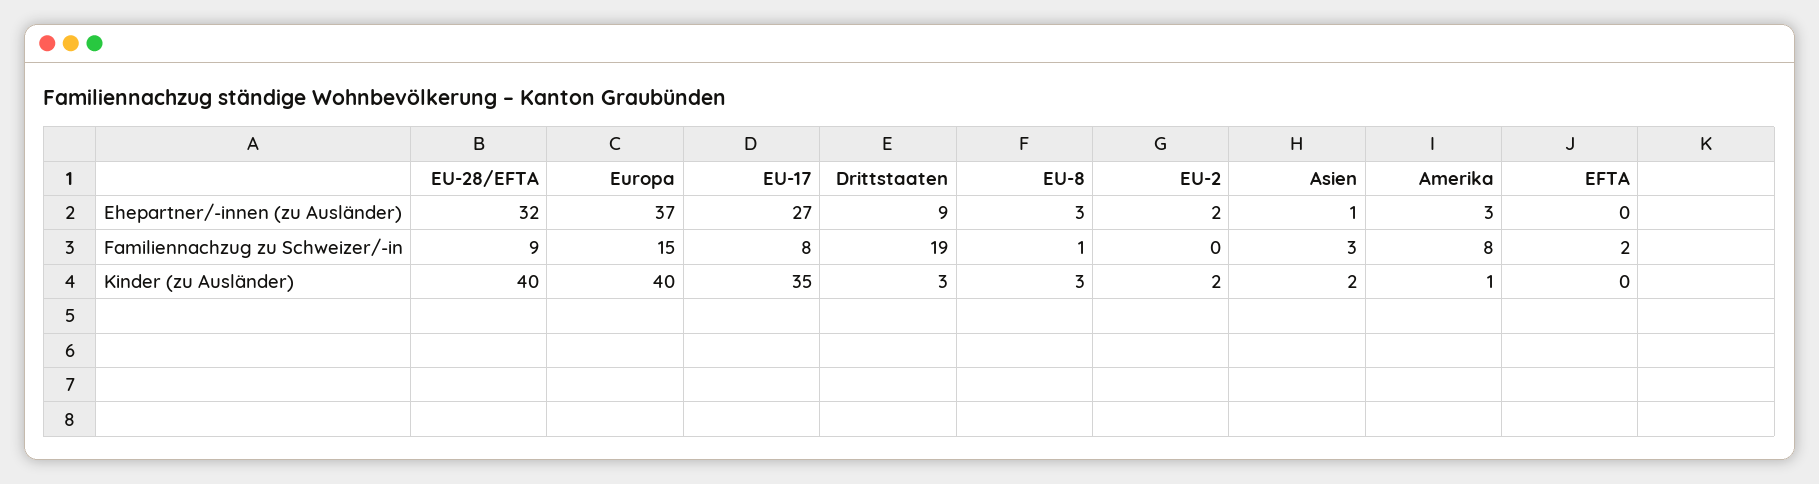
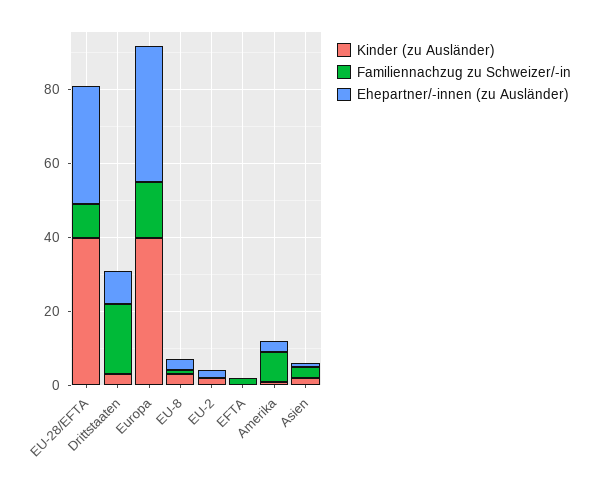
Ehepartner/-innen (zu Ausländer), EU-17: 27 -> none
Familiennachzug zu Schweizer/-in, EU-17: 8 -> none
Kinder (zu Ausländer), EU-17: 35 -> none

